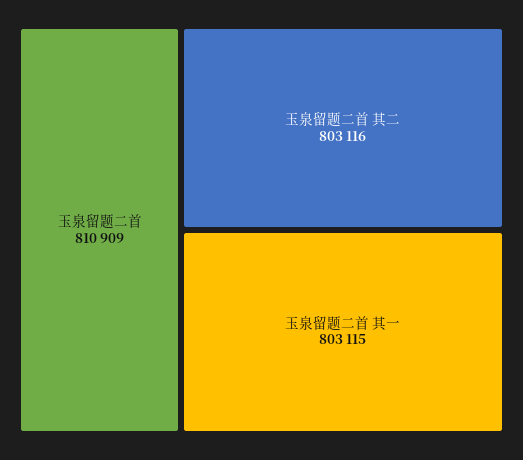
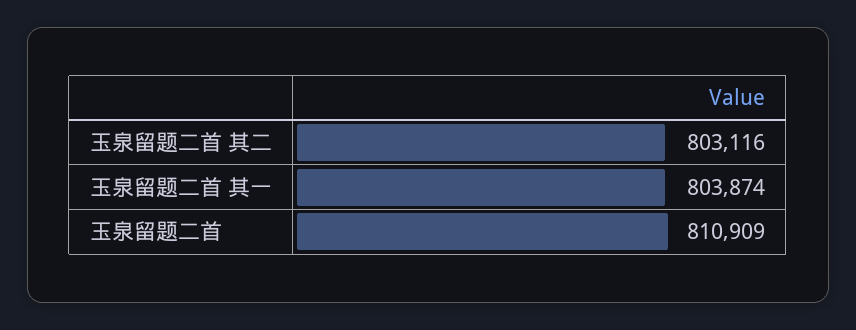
玉泉留题二首 其一: 803115 -> 803874

